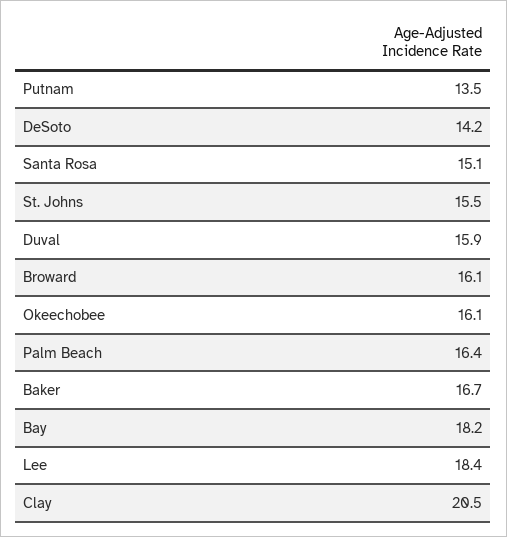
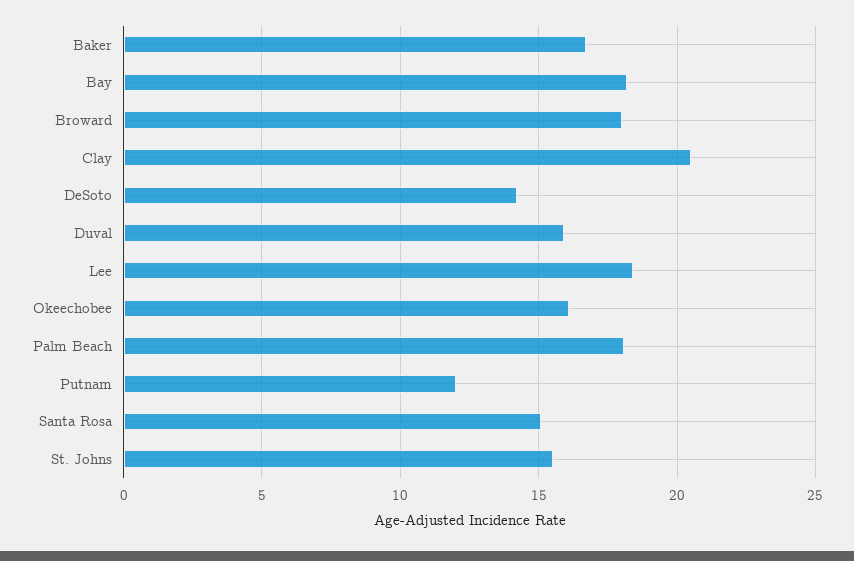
Putnam: 13.5 -> 12
Broward: 16.1 -> 18
Palm Beach: 16.4 -> 18

